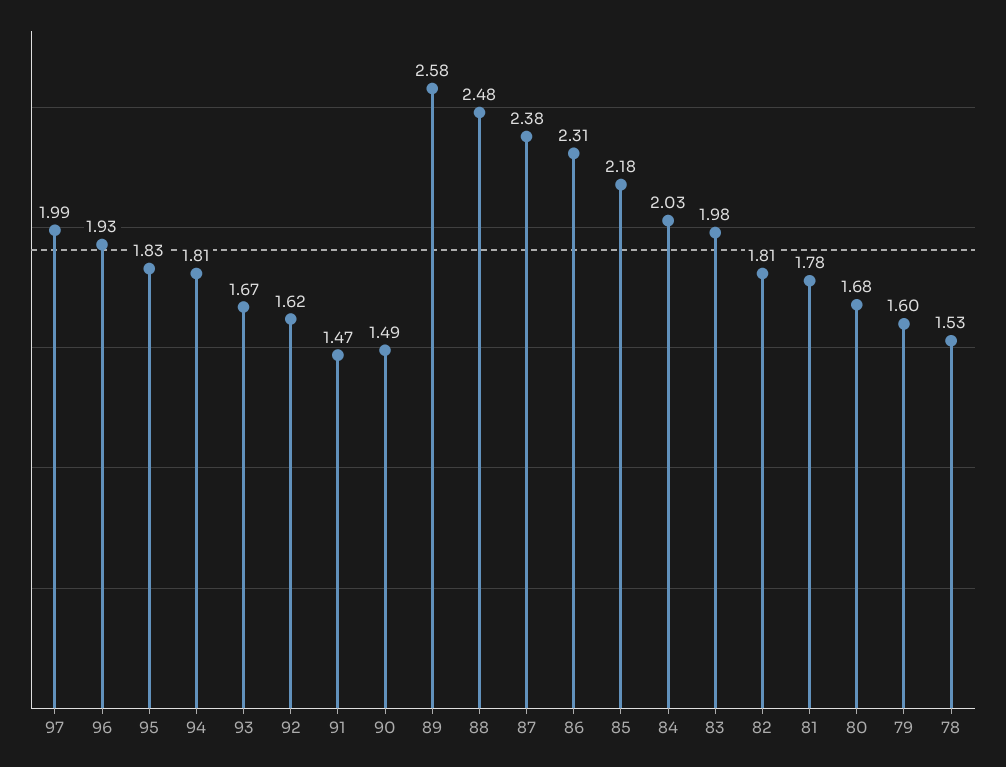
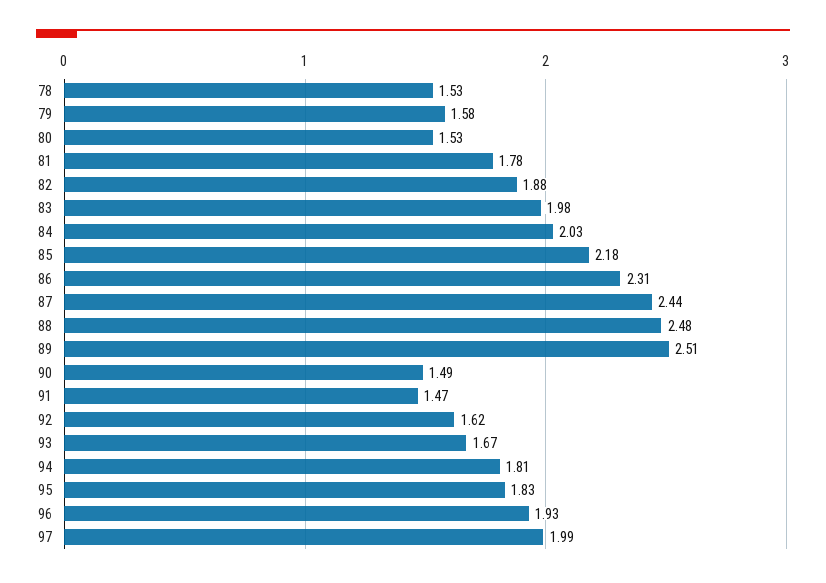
89: 2.58 -> 2.51
87: 2.38 -> 2.44
82: 1.81 -> 1.88
80: 1.68 -> 1.53
79: 1.6 -> 1.58

